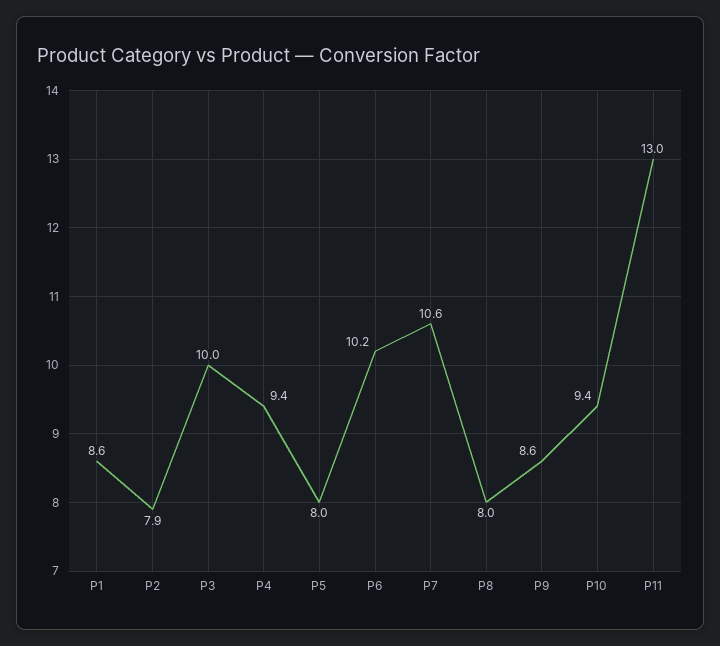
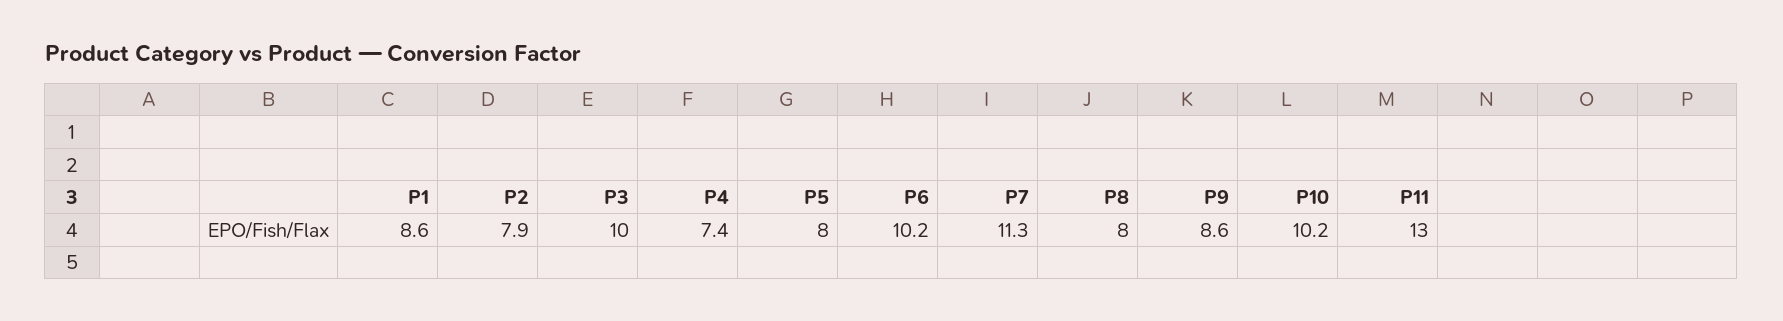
P4: 9.4 -> 7.4
P7: 10.6 -> 11.3
P10: 9.4 -> 10.2

